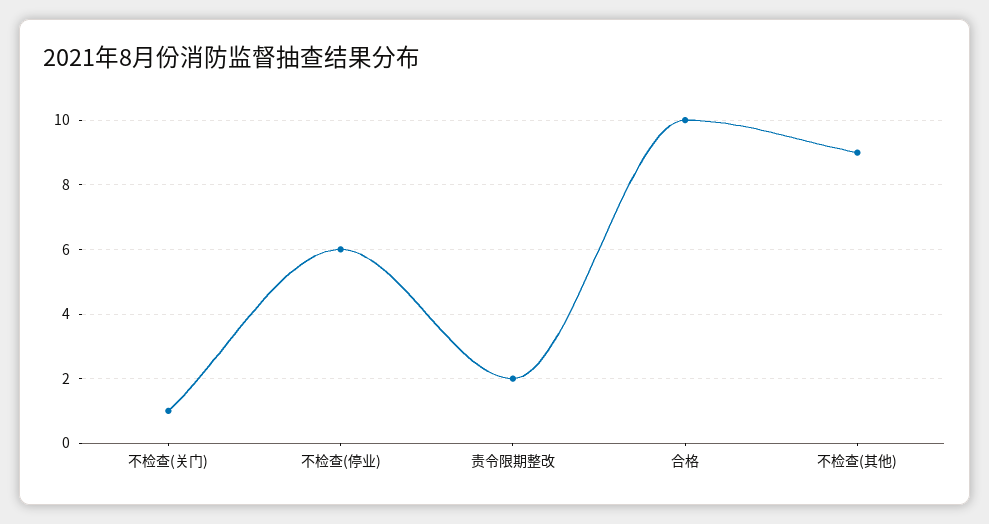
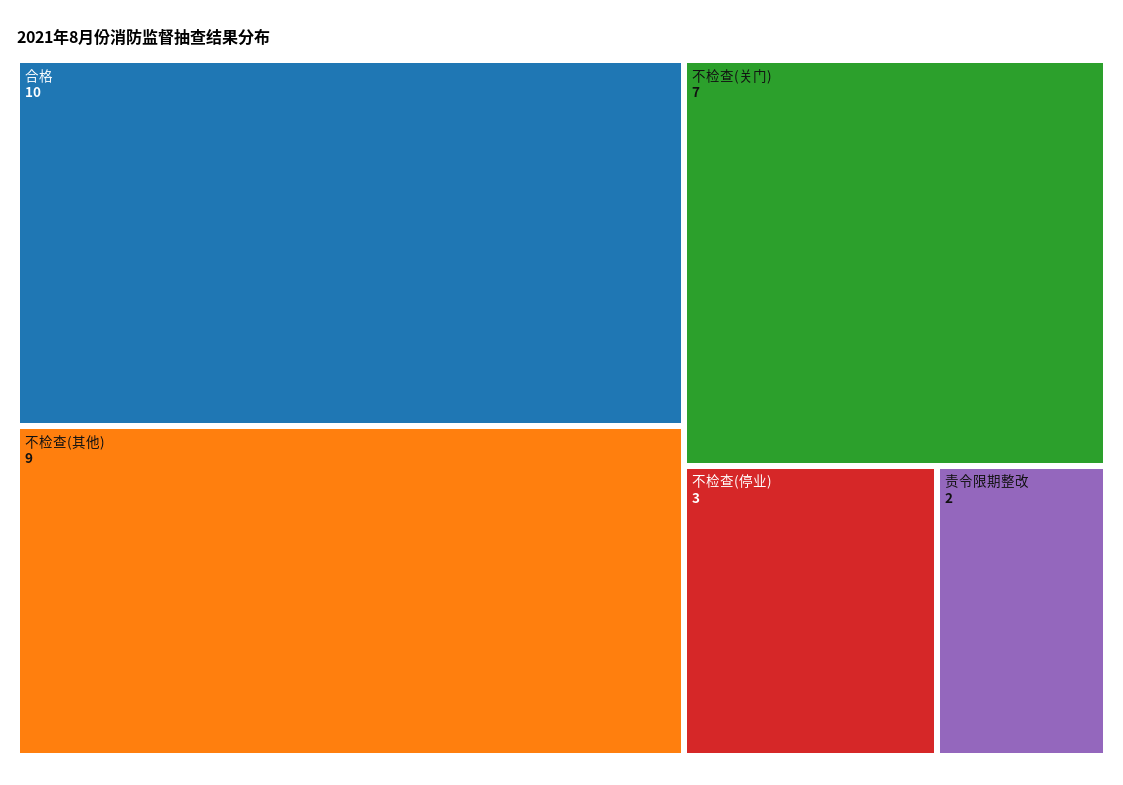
不检查(关门): 1 -> 7
不检查(停业): 6 -> 3

